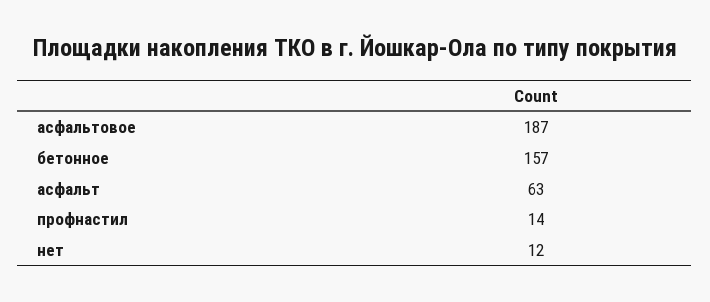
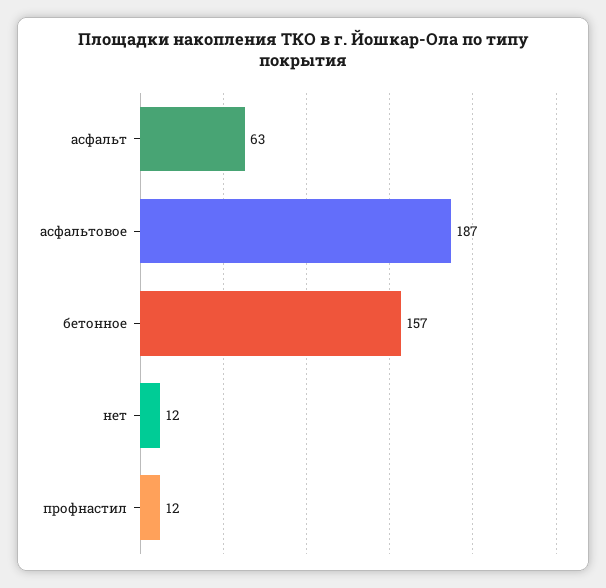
профнастил: 14 -> 12

